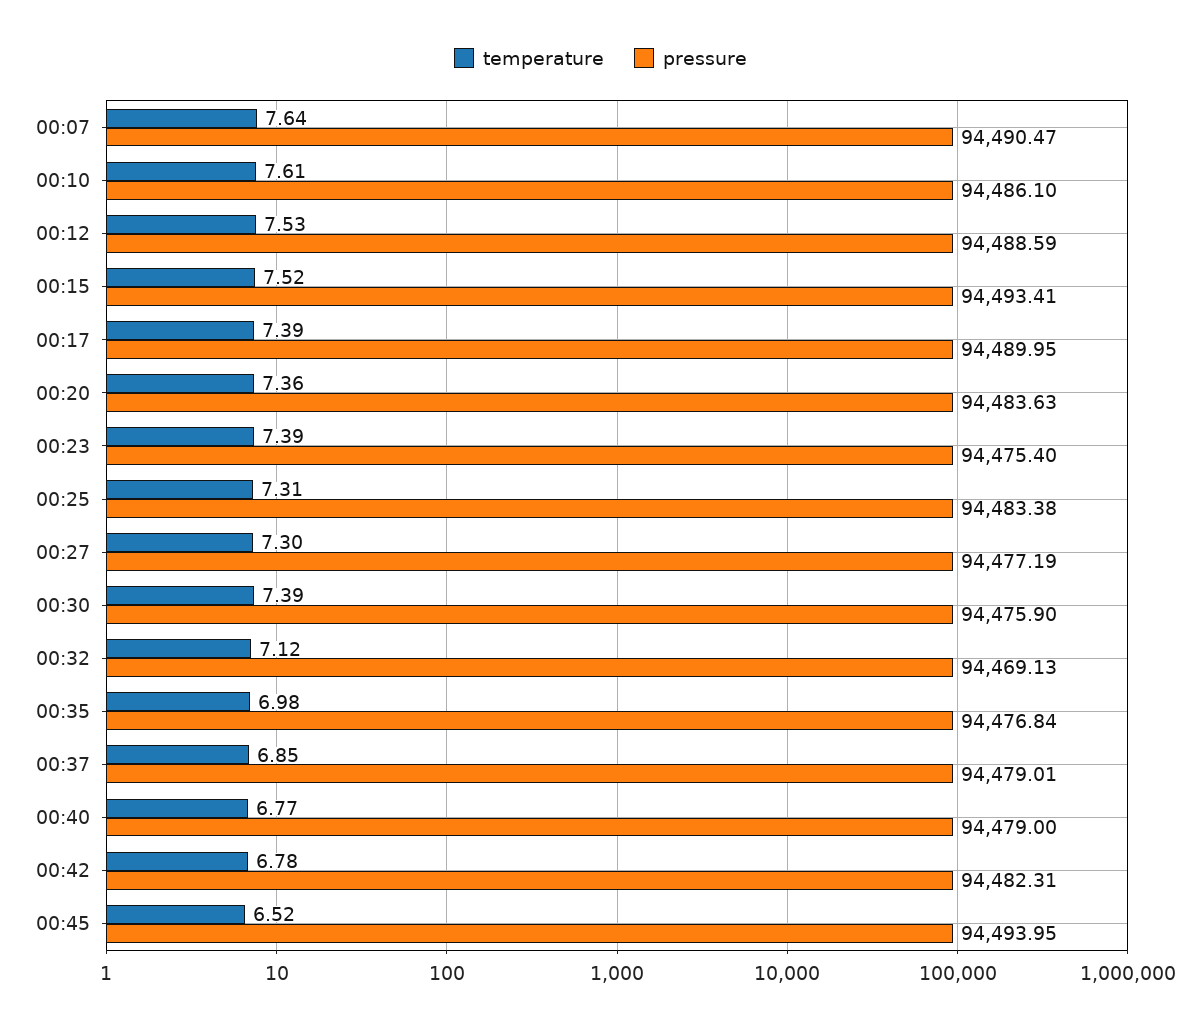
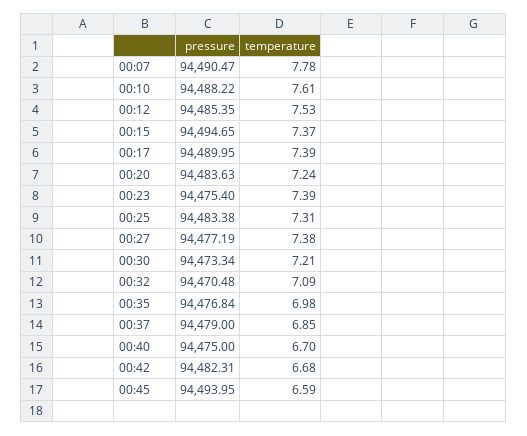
temperature, 00:07: 7.64 -> 7.78
pressure, 00:10: 94486.1 -> 94488.22
pressure, 00:12: 94488.59 -> 94485.35
temperature, 00:15: 7.52 -> 7.37
pressure, 00:15: 94493.41 -> 94494.65
temperature, 00:20: 7.36 -> 7.24
temperature, 00:27: 7.3 -> 7.38
temperature, 00:30: 7.39 -> 7.21
pressure, 00:30: 94475.9 -> 94473.34
temperature, 00:32: 7.12 -> 7.09
pressure, 00:32: 94469.13 -> 94470.48
pressure, 00:37: 94479.01 -> 94479
temperature, 00:40: 6.77 -> 6.7
pressure, 00:40: 94479 -> 94475
temperature, 00:42: 6.78 -> 6.68
temperature, 00:45: 6.52 -> 6.59

